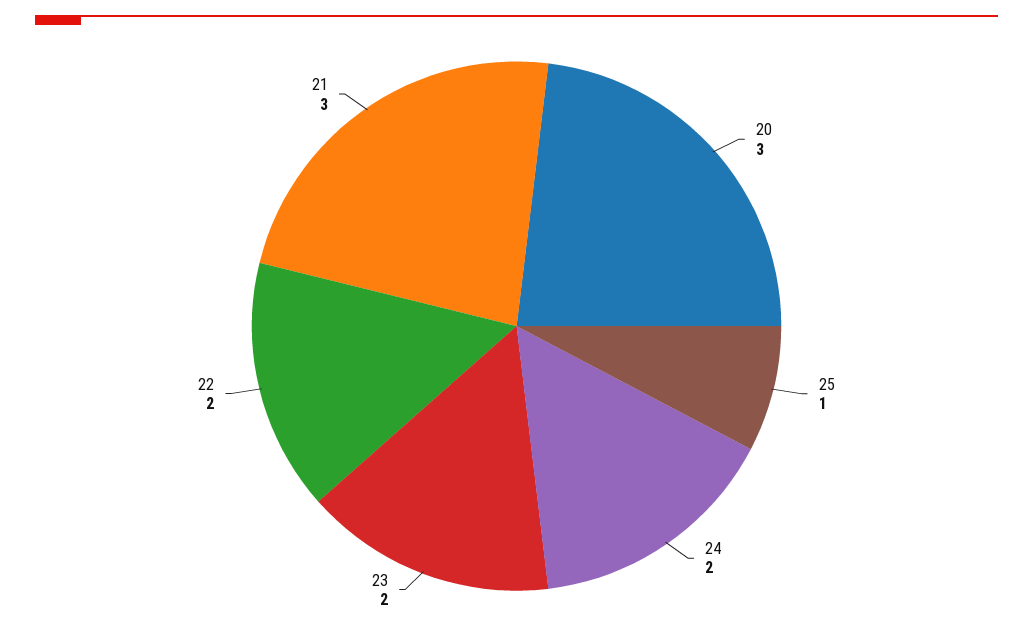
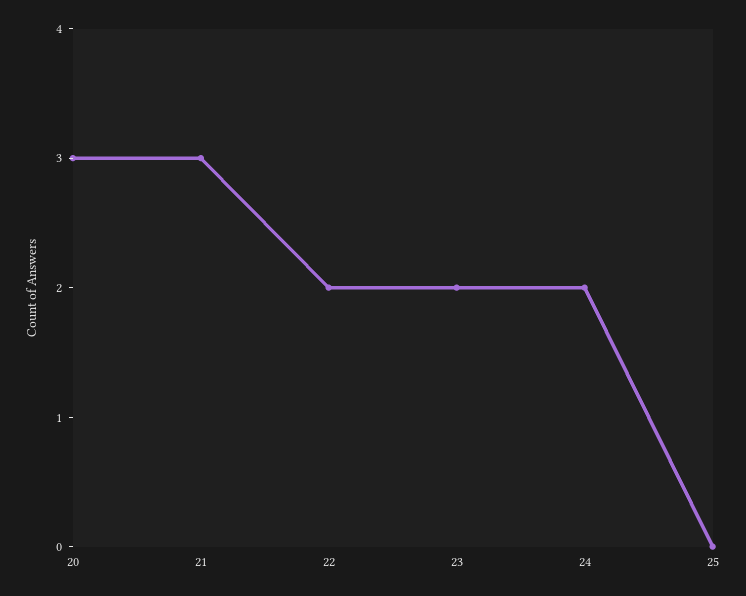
25: 1 -> 0

